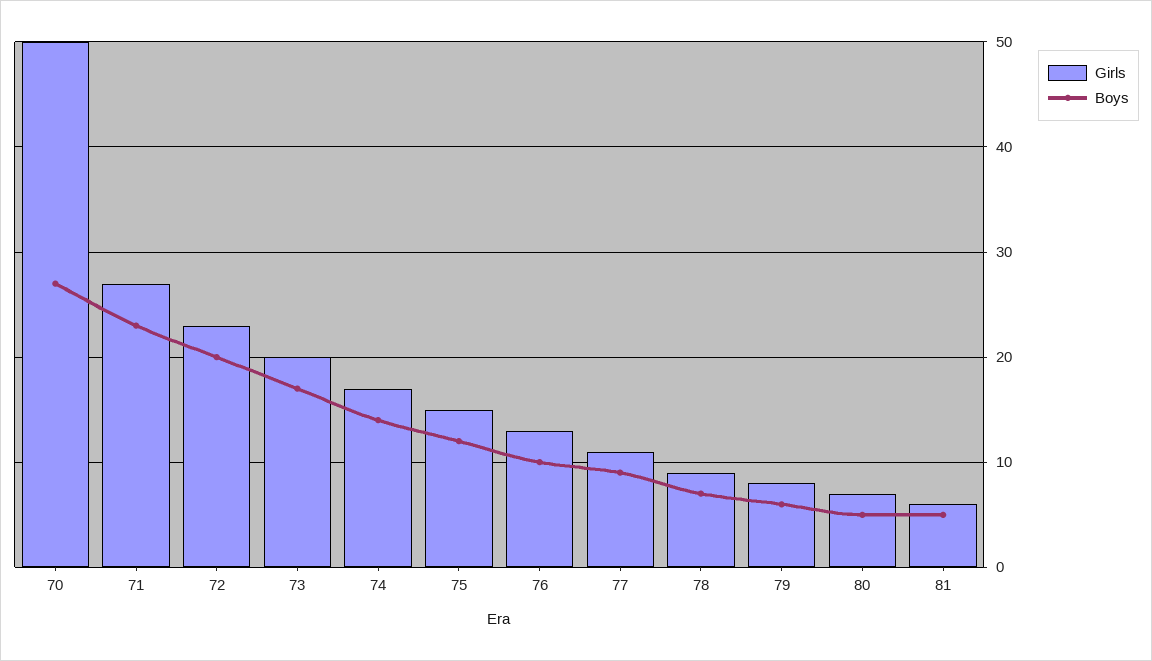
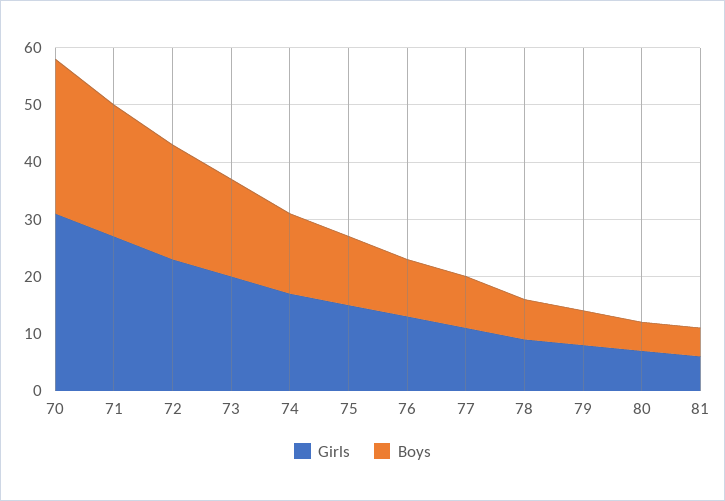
Girls, 70: 50 -> 30

